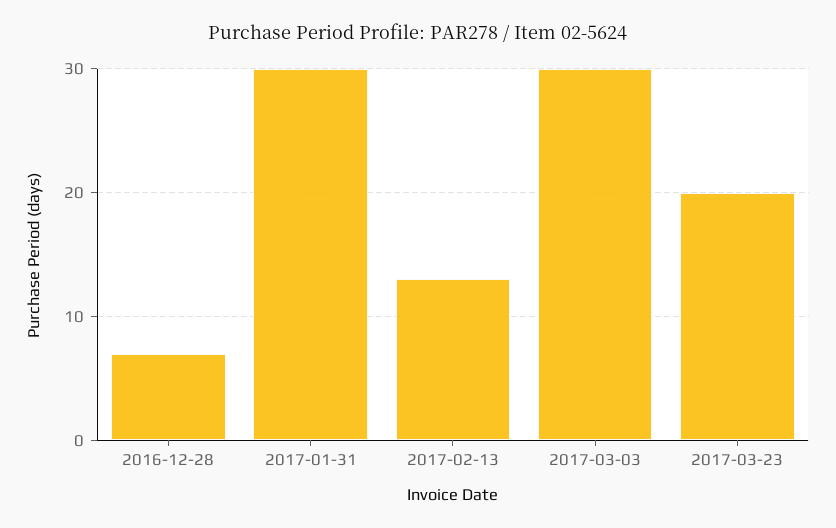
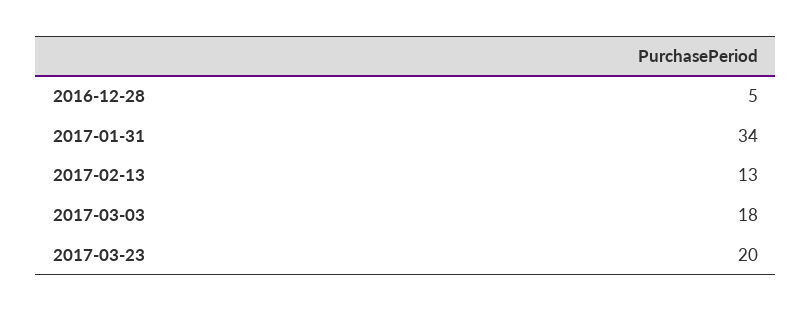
2016-12-28: 7 -> 5
2017-01-31: 30 -> 34
2017-03-03: 30 -> 18

